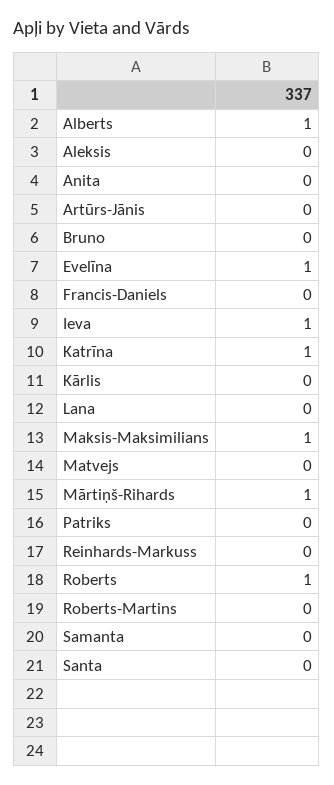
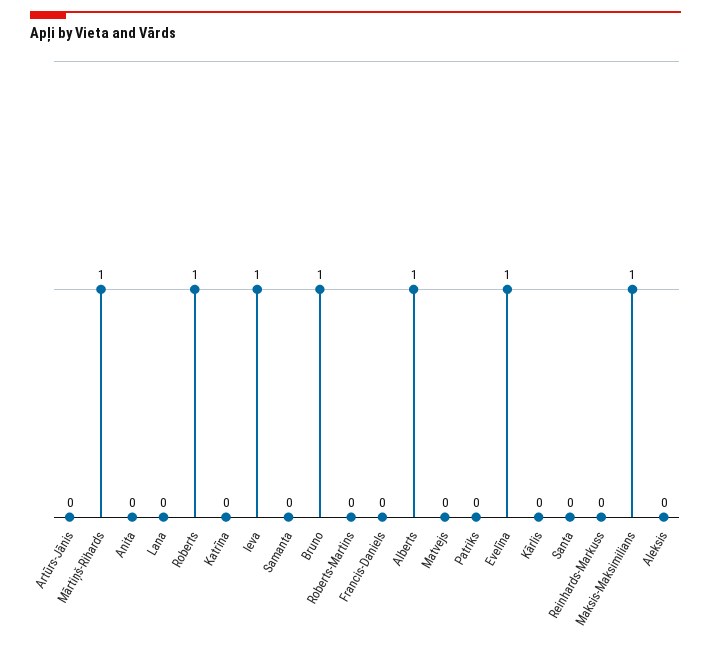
Bruno: 0 -> 1
Katrīna: 1 -> 0

